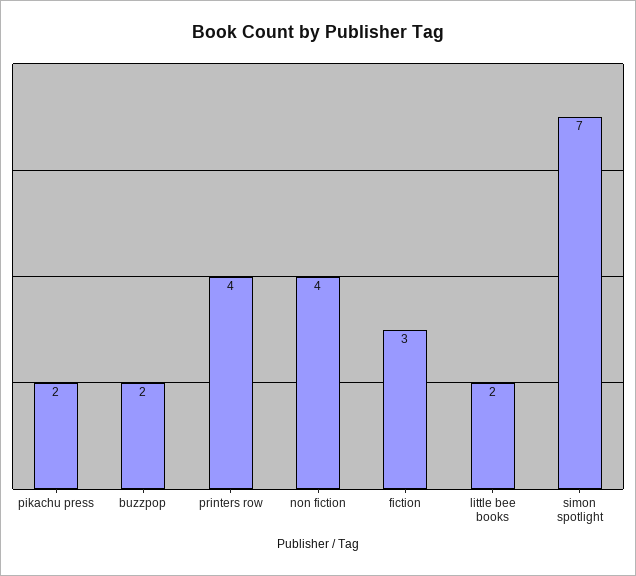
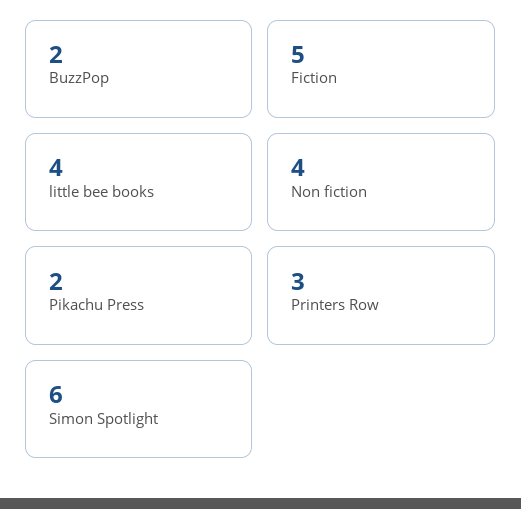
printers row: 4 -> 3
fiction: 3 -> 5
little bee books: 2 -> 4
simon spotlight: 7 -> 6

